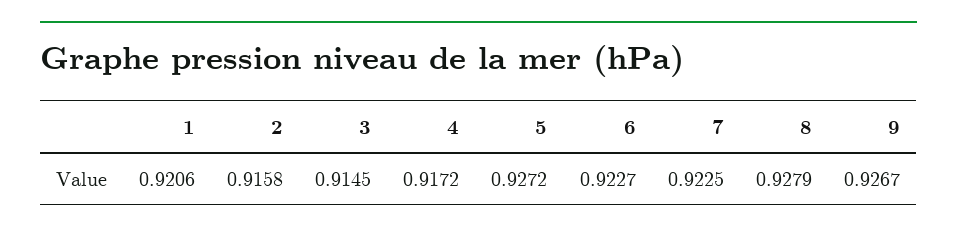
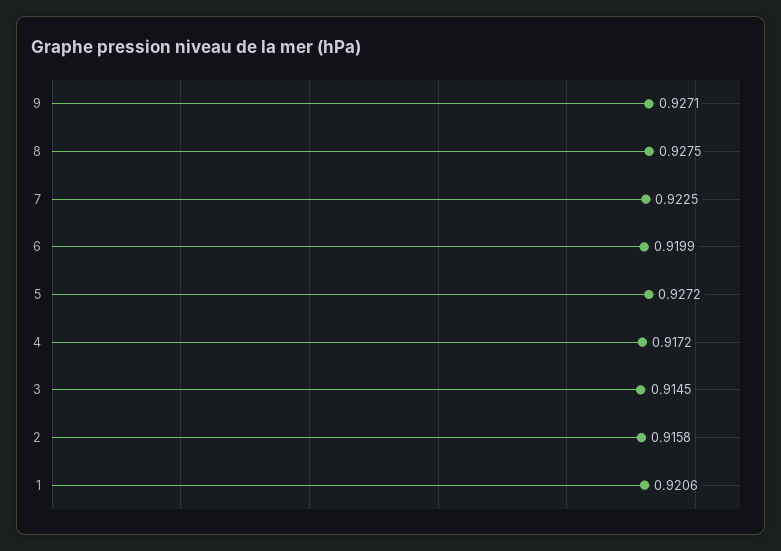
6: 0.9227 -> 0.9199
8: 0.9279 -> 0.9275
9: 0.9267 -> 0.9271

